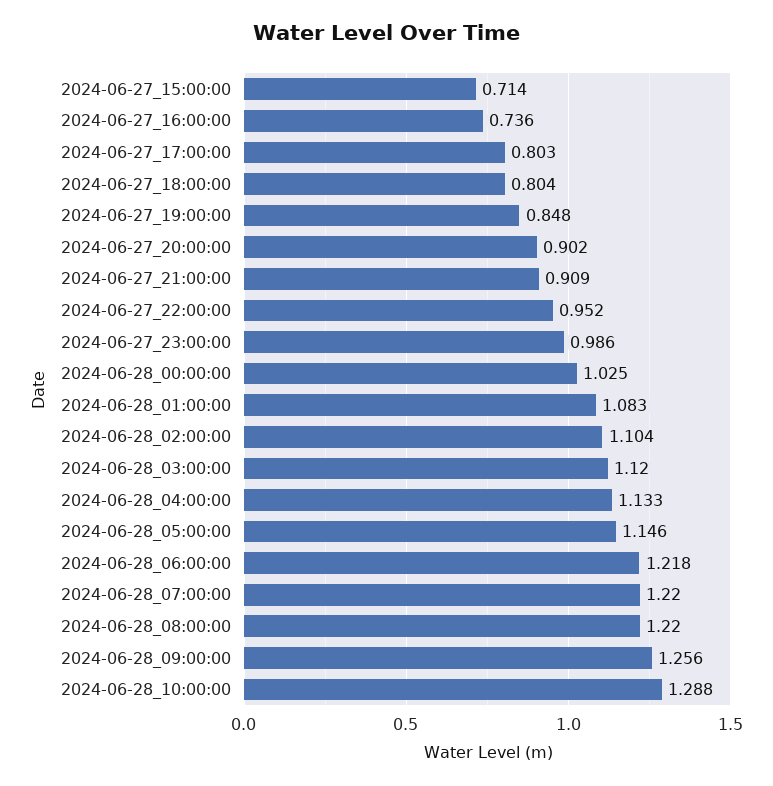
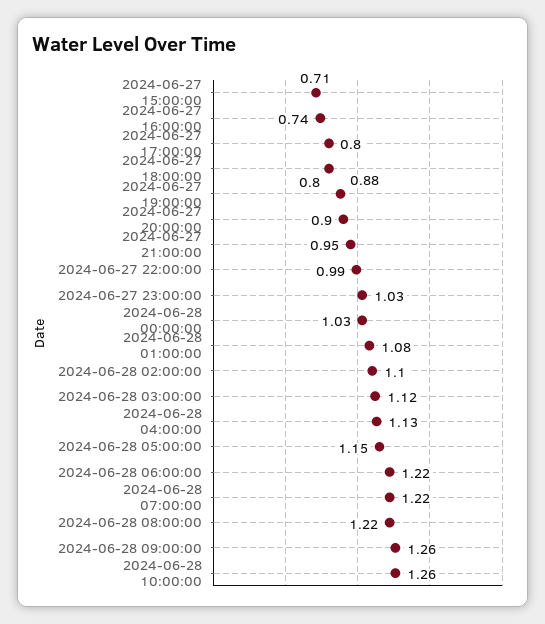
2024-06-27_19:00:00: 0.848 -> 0.88
2024-06-27_21:00:00: 0.909 -> 0.95
2024-06-27_22:00:00: 0.952 -> 0.99
2024-06-27_23:00:00: 0.986 -> 1.03
2024-06-28_10:00:00: 1.288 -> 1.26

